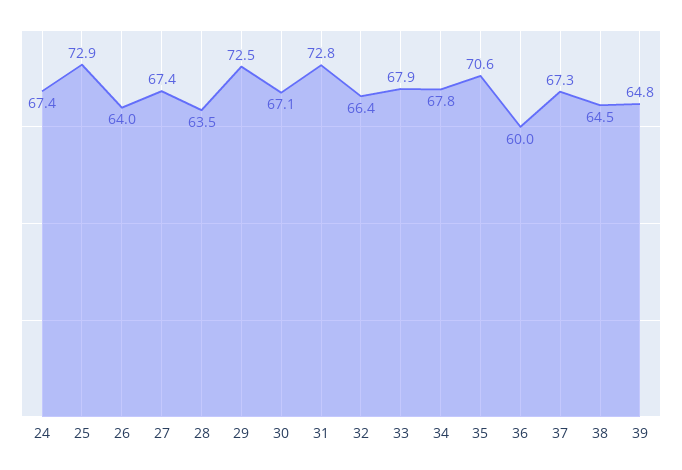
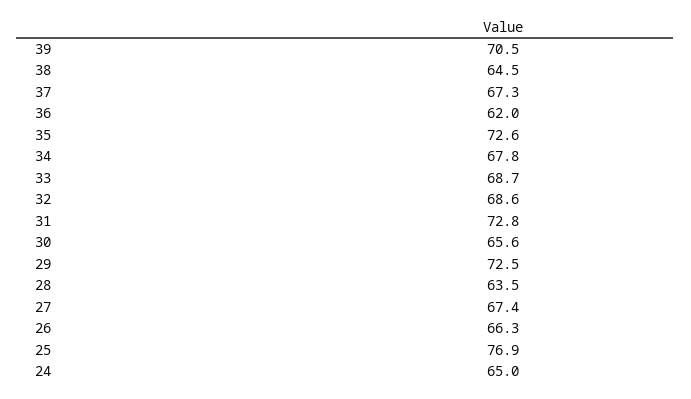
24: 67.4 -> 65
25: 72.9 -> 76.9
26: 64 -> 66.3
30: 67.1 -> 65.6
32: 66.4 -> 68.6
33: 67.9 -> 68.7
35: 70.6 -> 72.6
36: 60 -> 62
39: 64.8 -> 70.5

